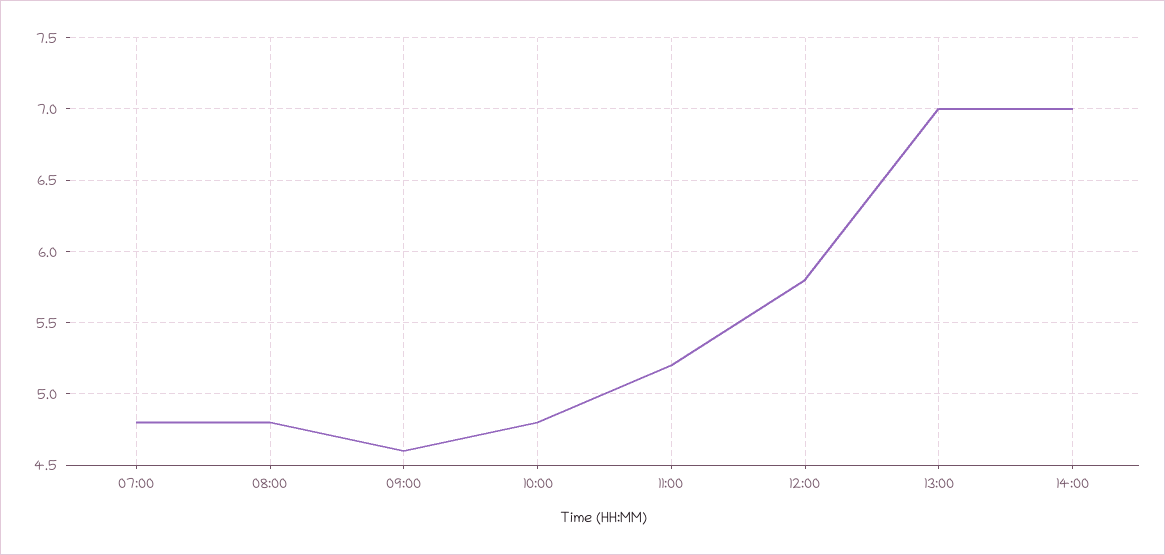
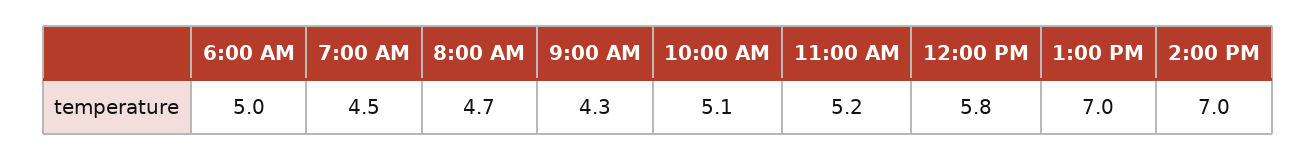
07:00: 4.8 -> 4.5
08:00: 4.8 -> 4.7
09:00: 4.6 -> 4.3
10:00: 4.8 -> 5.1
6:00 AM: none -> 5

